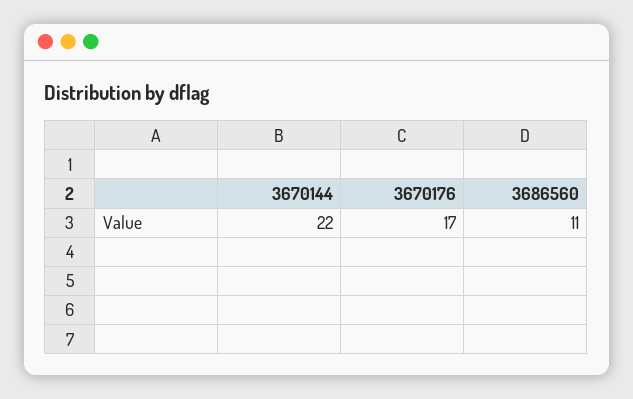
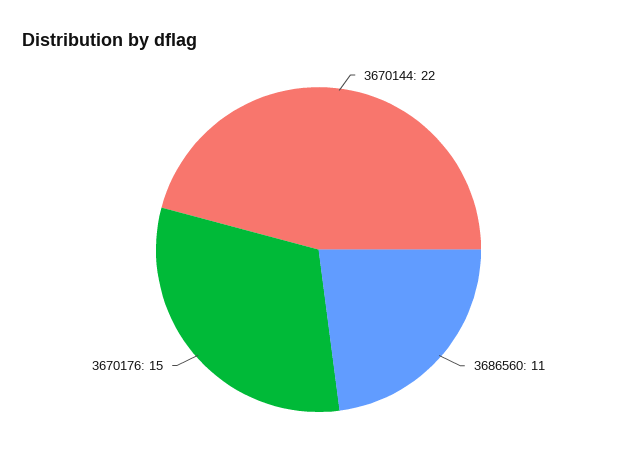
3670176: 17 -> 15

